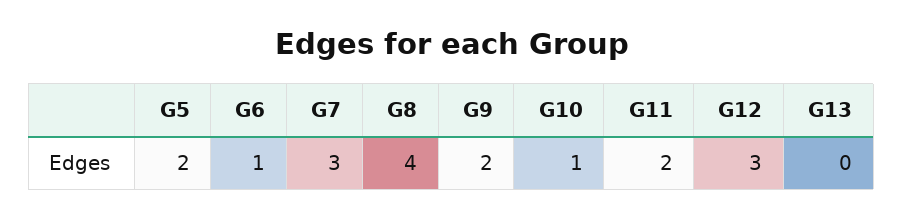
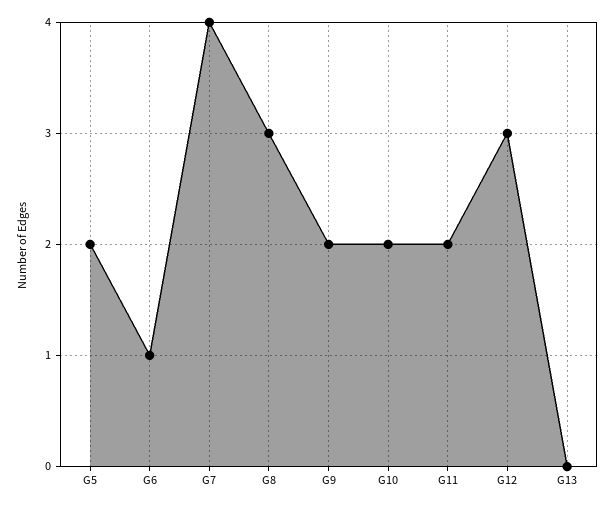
G7: 3 -> 4
G8: 4 -> 3
G10: 1 -> 2

